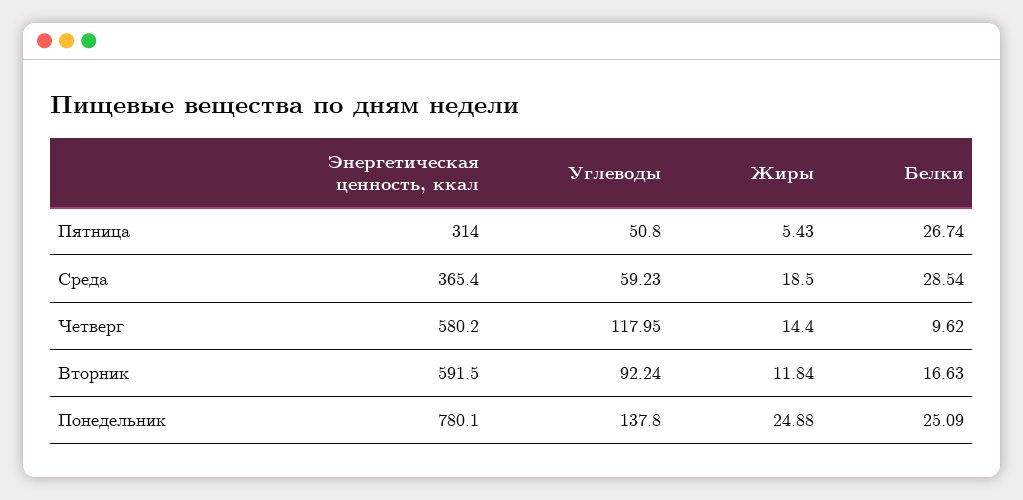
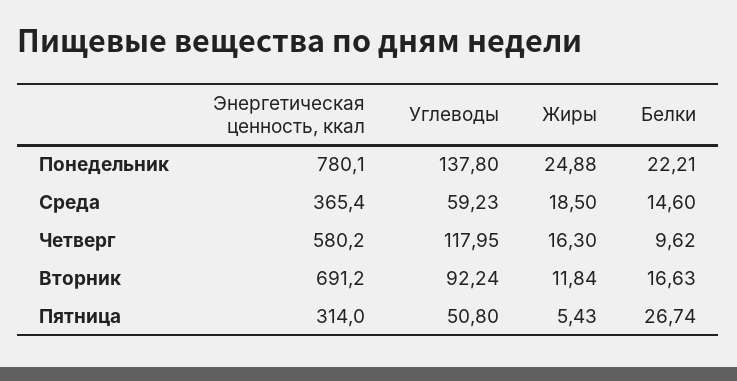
Белки, Среда: 28.54 -> 14.6
Жиры, Четверг: 14.4 -> 16.3
Энергетическая ценность, ккал, Вторник: 591.5 -> 691.2
Белки, Понедельник: 25.09 -> 22.21

